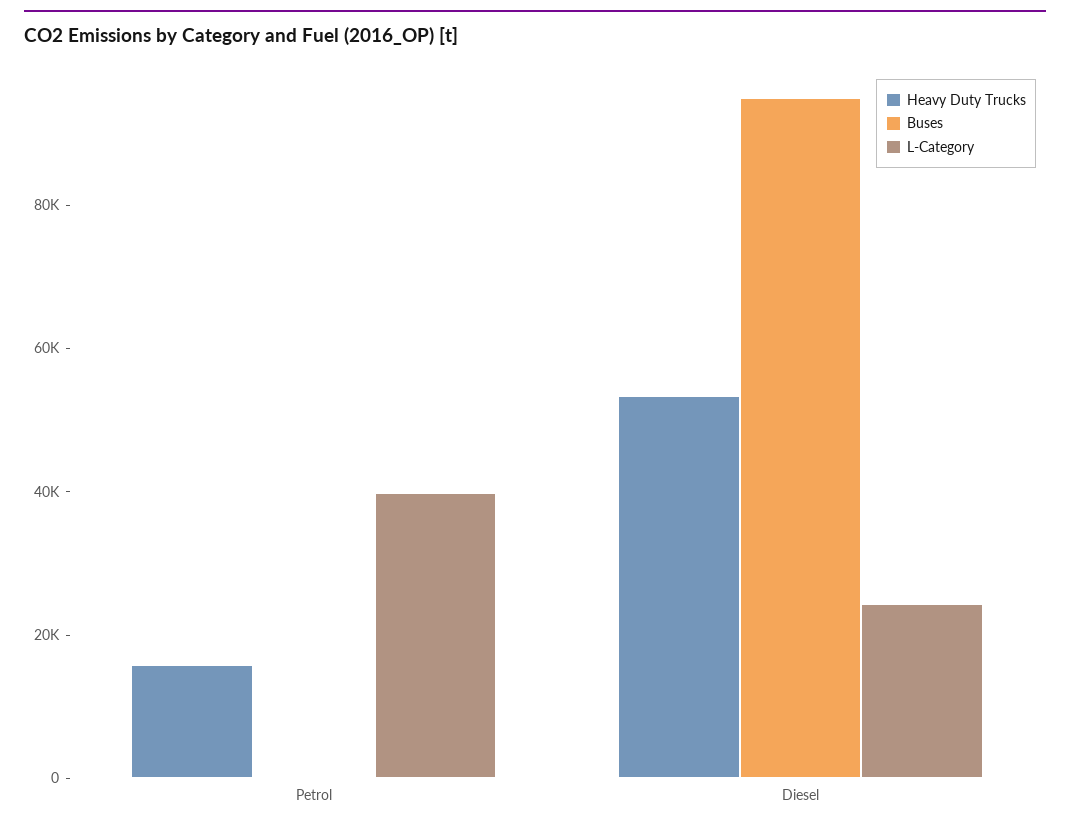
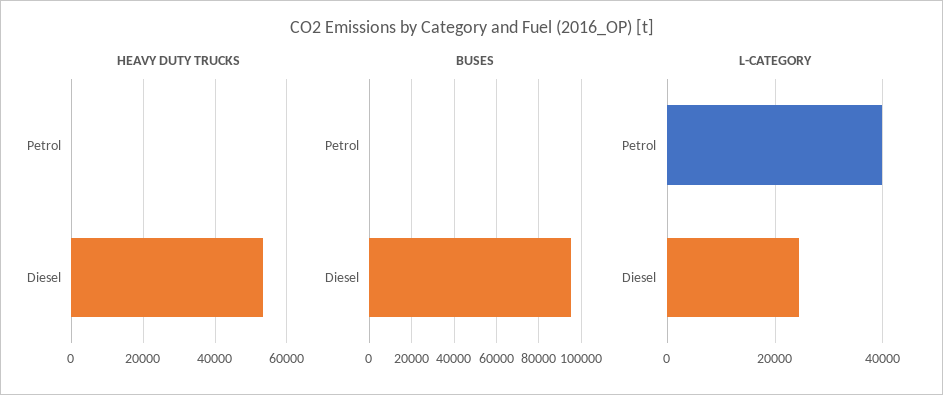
Heavy Duty Trucks, Petrol: 15000 -> 0

